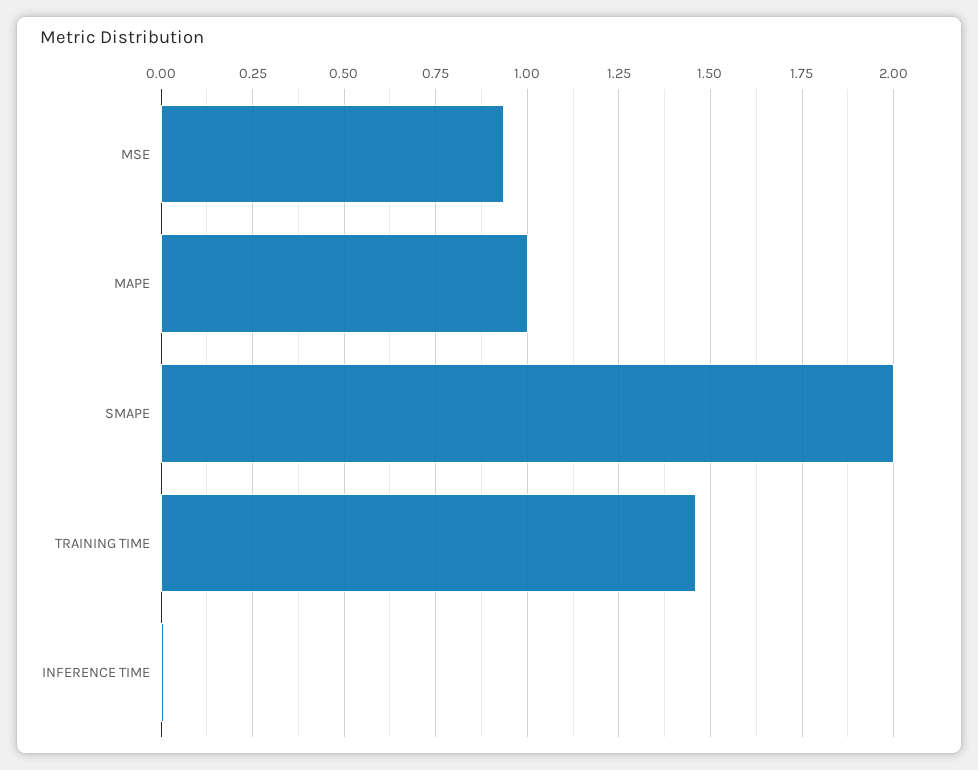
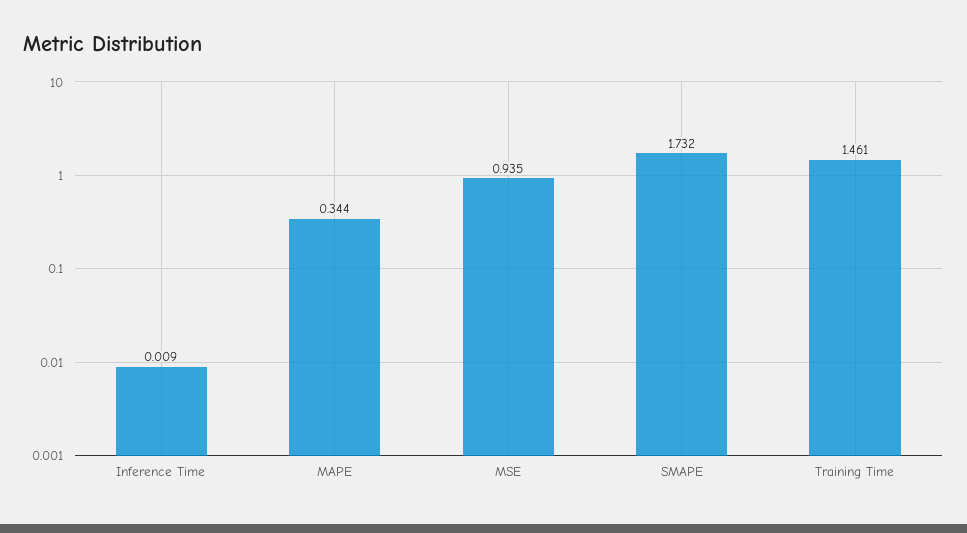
MAPE: 1 -> 0.344
SMAPE: 2 -> 1.732

